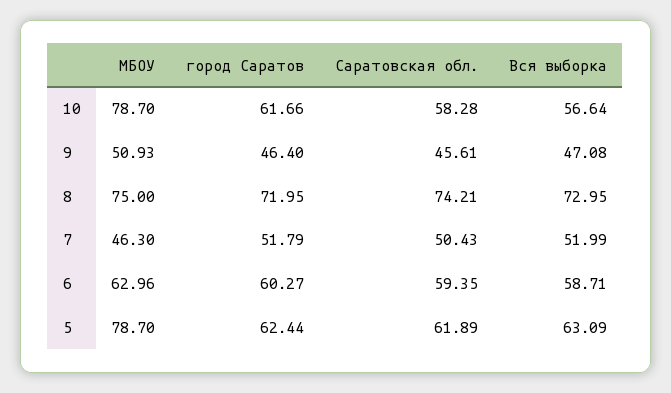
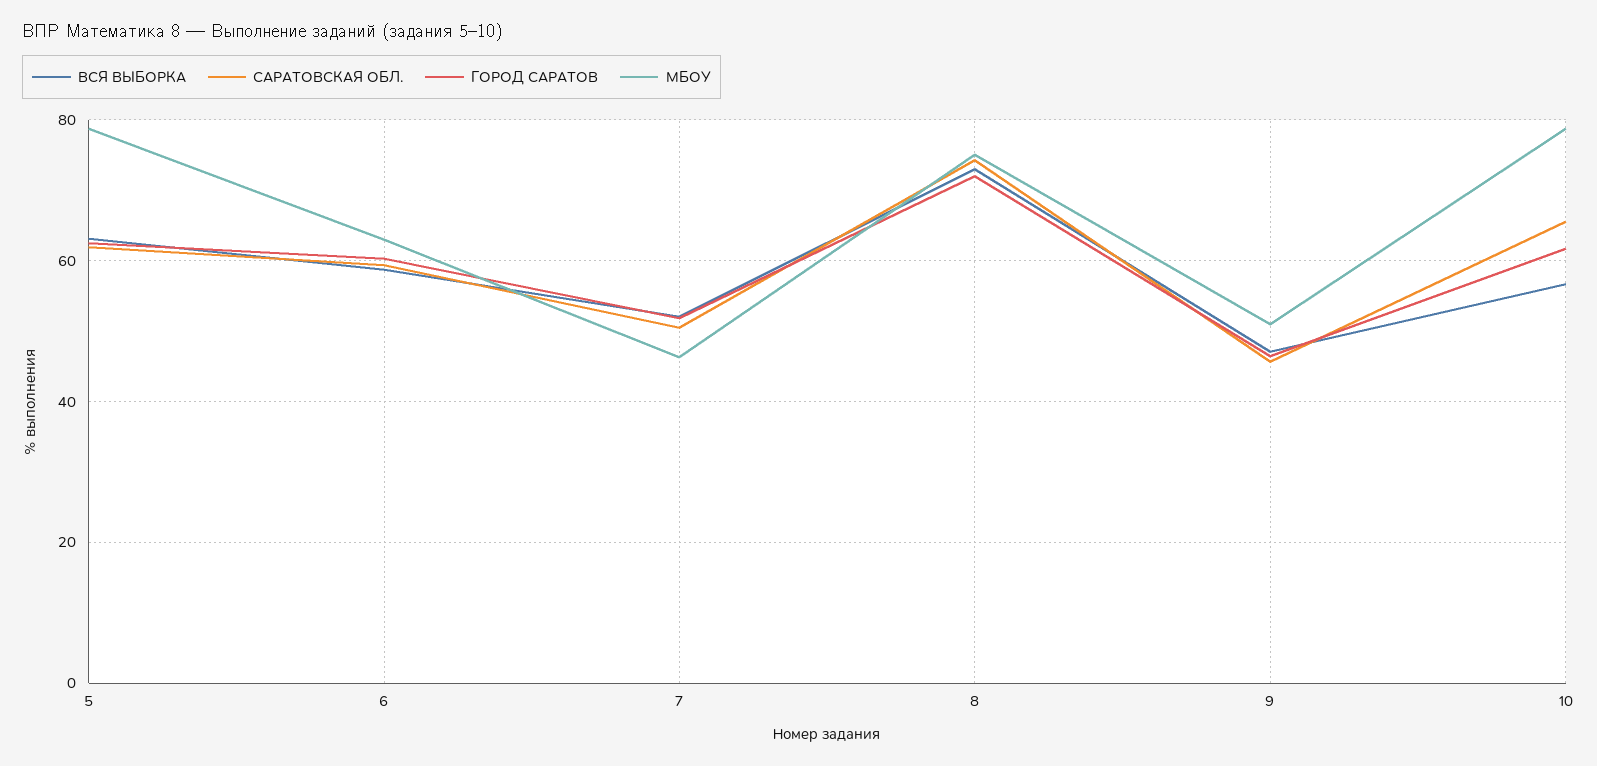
Саратовская обл., 10: 58.28 -> 66

